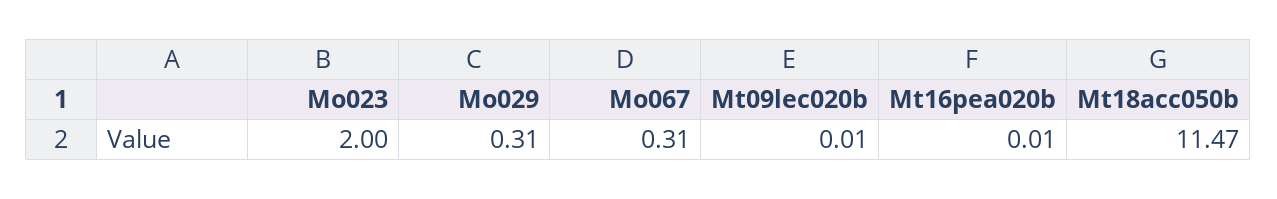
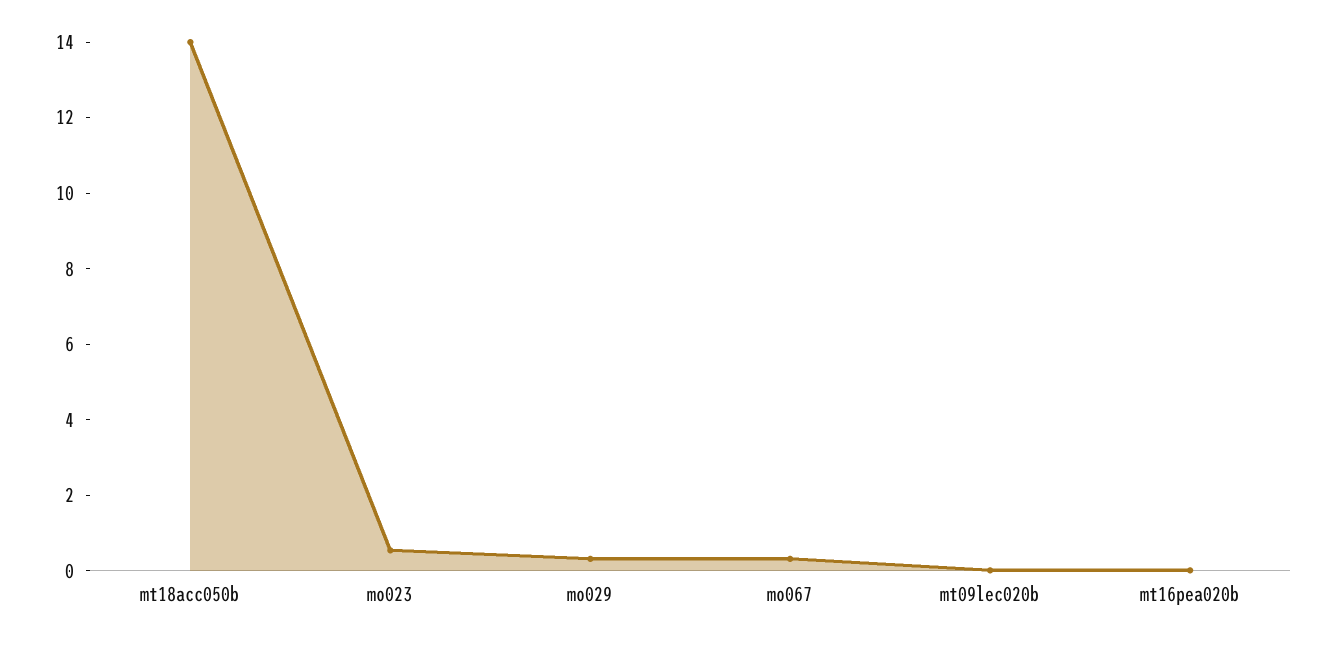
Mo023: 2 -> 0.5
Mt18acc050b: 11.47 -> 14

